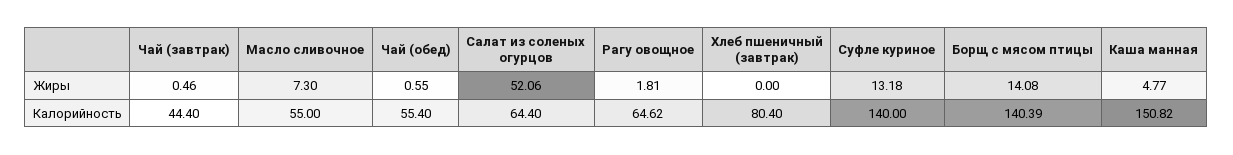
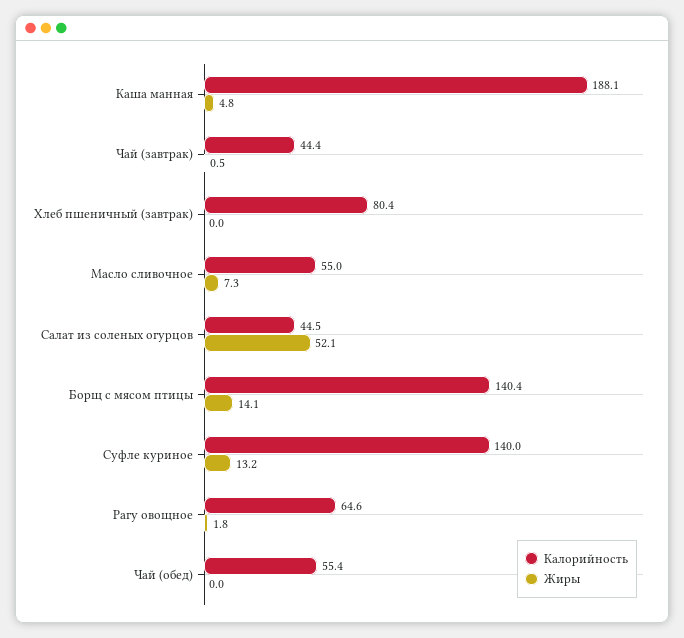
Жиры, Чай (обед): 0.55 -> 0
Калорийность, Салат из соленых огурцов: 64.4 -> 44.5
Калорийность, Каша манная: 150.82 -> 188.1

